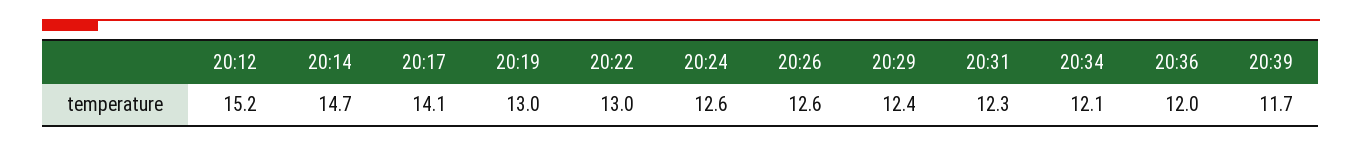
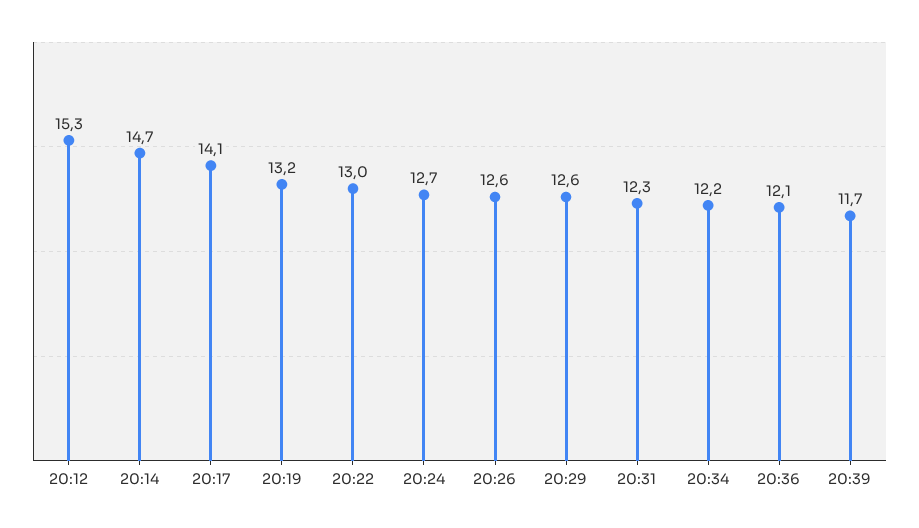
20:12: 15.2 -> 15.3
20:19: 13 -> 13.2
20:24: 12.6 -> 12.7
20:29: 12.4 -> 12.6
20:34: 12.1 -> 12.2
20:36: 12 -> 12.1

